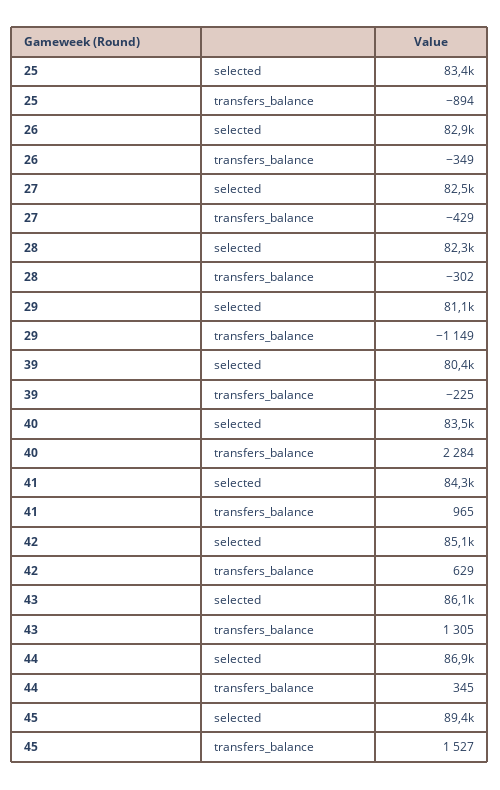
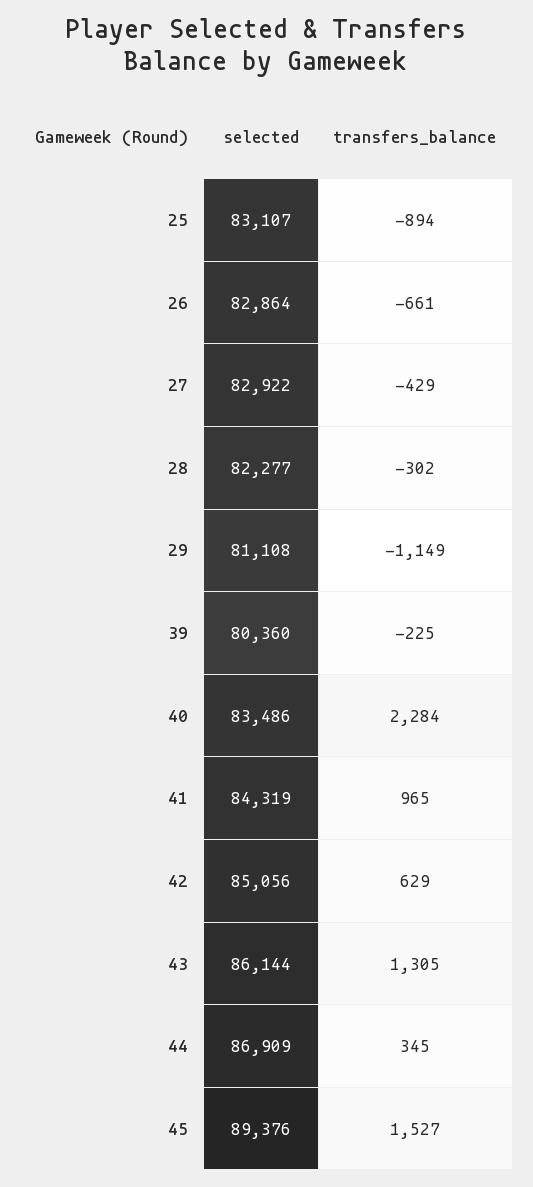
25, selected: 83400 -> 83107
26, transfers_balance: -349 -> -661
27, selected: 82500 -> 82922

